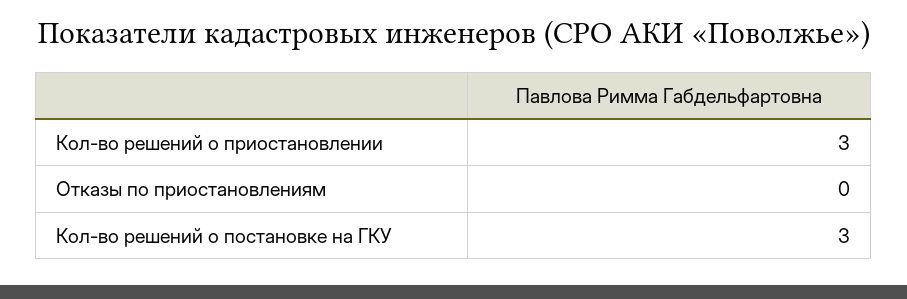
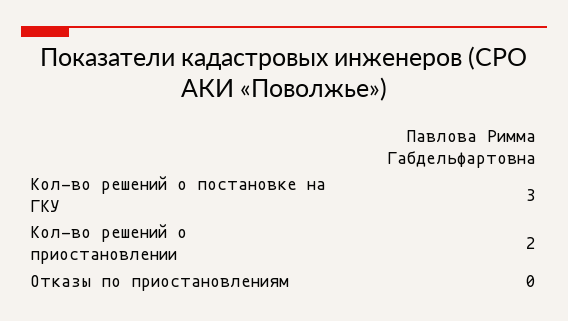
Кол-во решений о приостановлении: 3 -> 2

